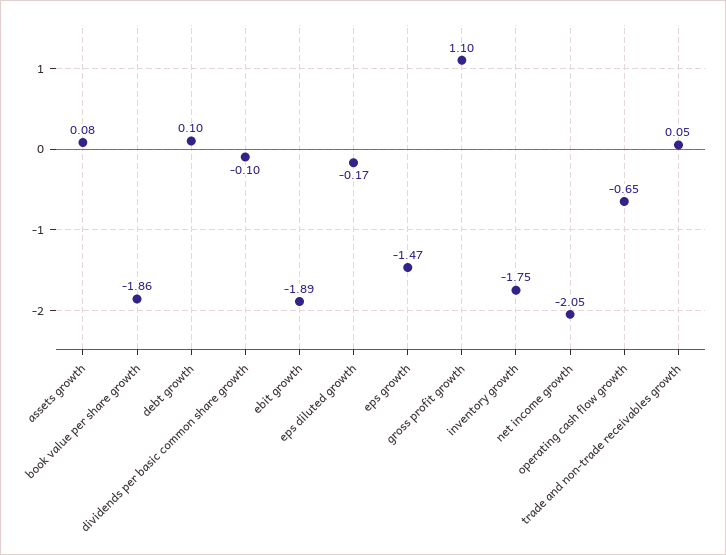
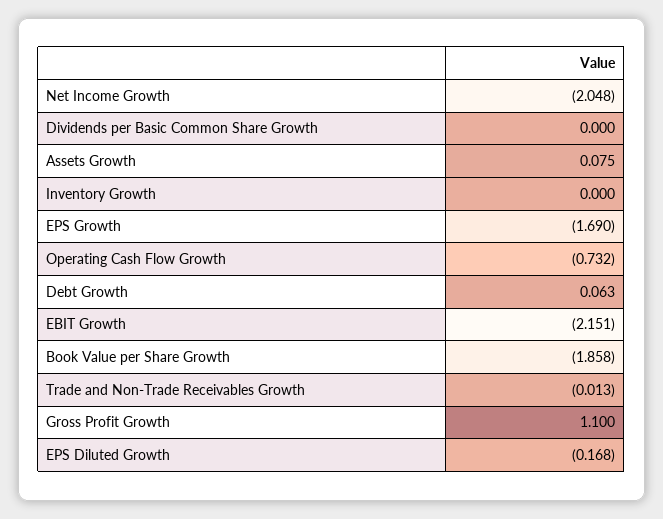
debt growth: 0.1 -> 0.063
dividends per basic common share growth: -0.1 -> 0
ebit growth: -1.89 -> -2.151
eps growth: -1.47 -> -1.69
inventory growth: -1.75 -> 0
operating cash flow growth: -0.65 -> -0.732
trade and non-trade receivables growth: 0.05 -> -0.013

